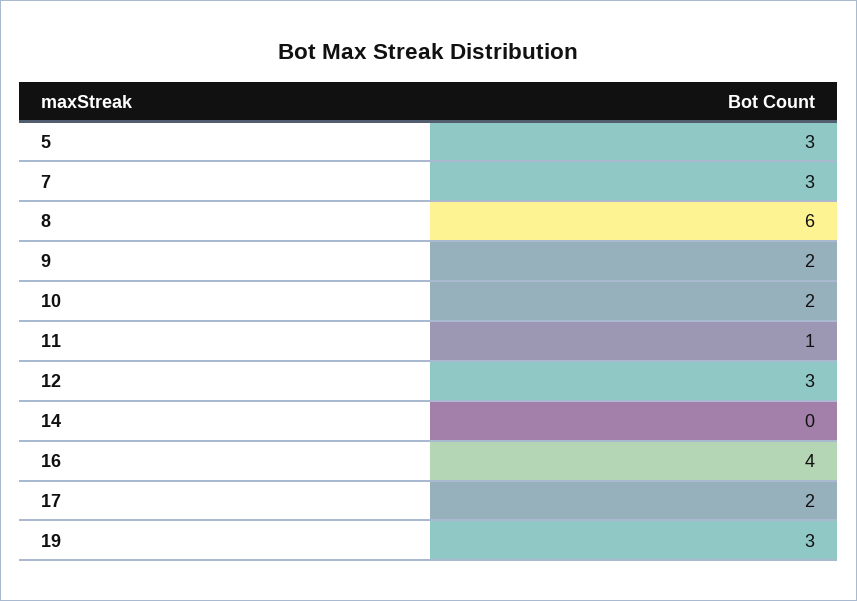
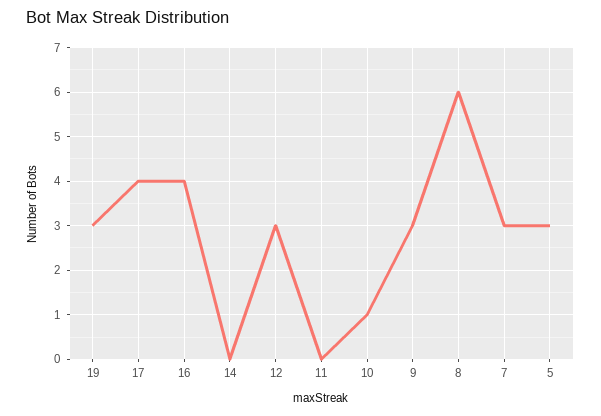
9: 2 -> 3
10: 2 -> 1
11: 1 -> 0
17: 2 -> 4

